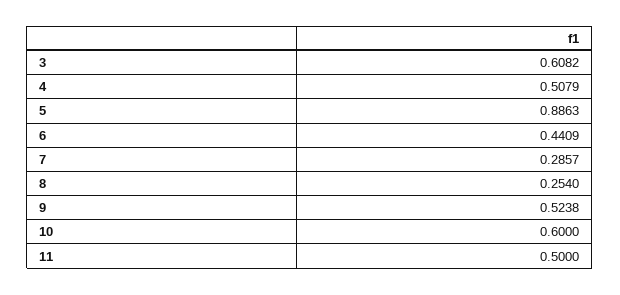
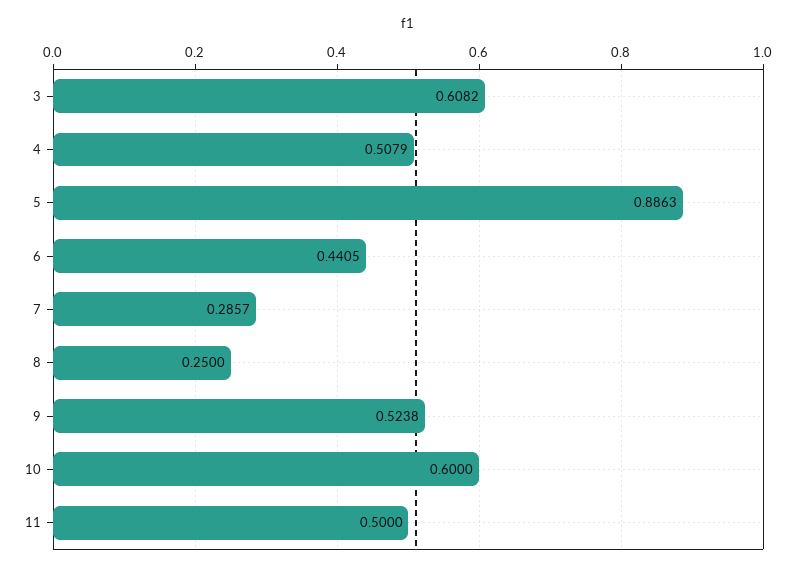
6: 0.4409 -> 0.4405
8: 0.254 -> 0.25

